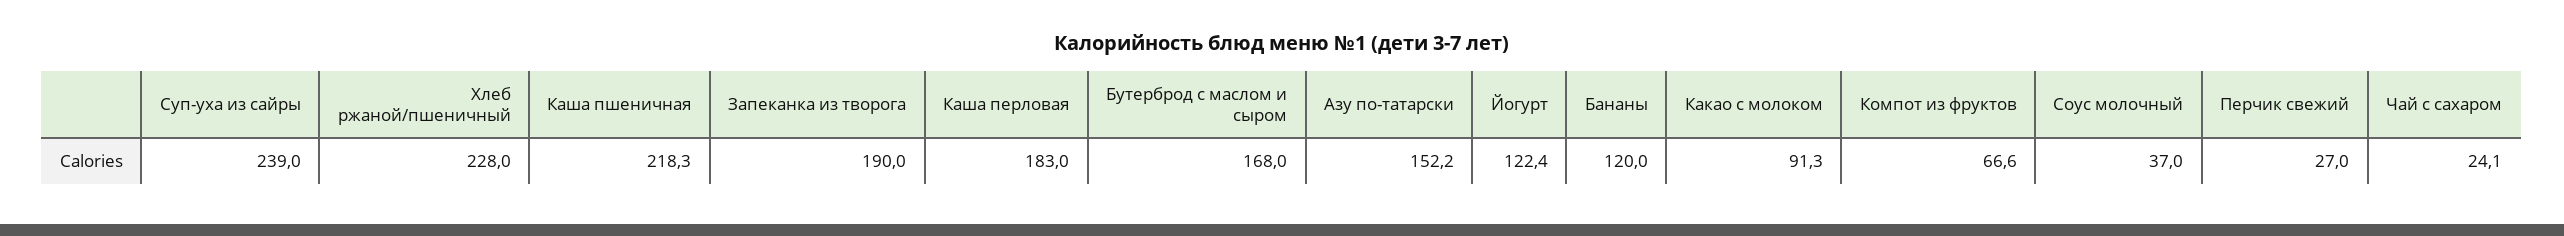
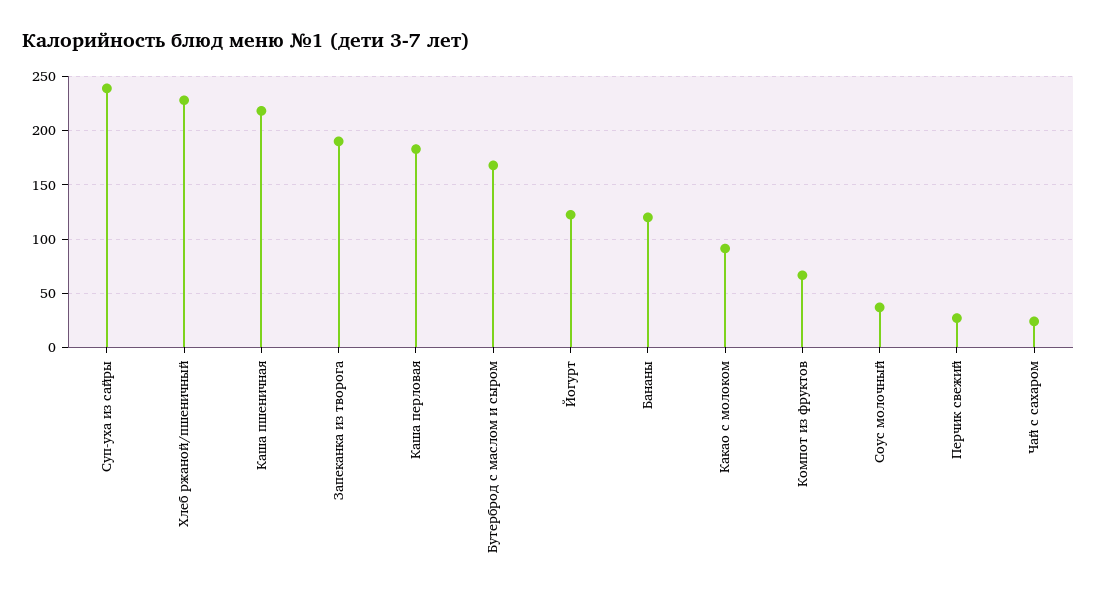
Азу по-татарски: 152.2 -> none

